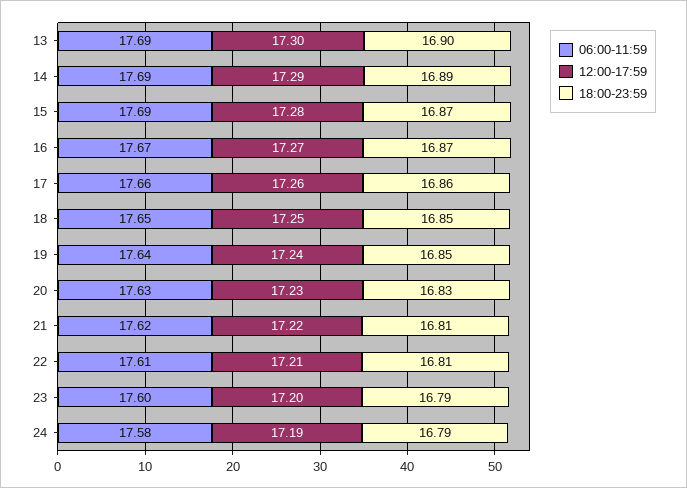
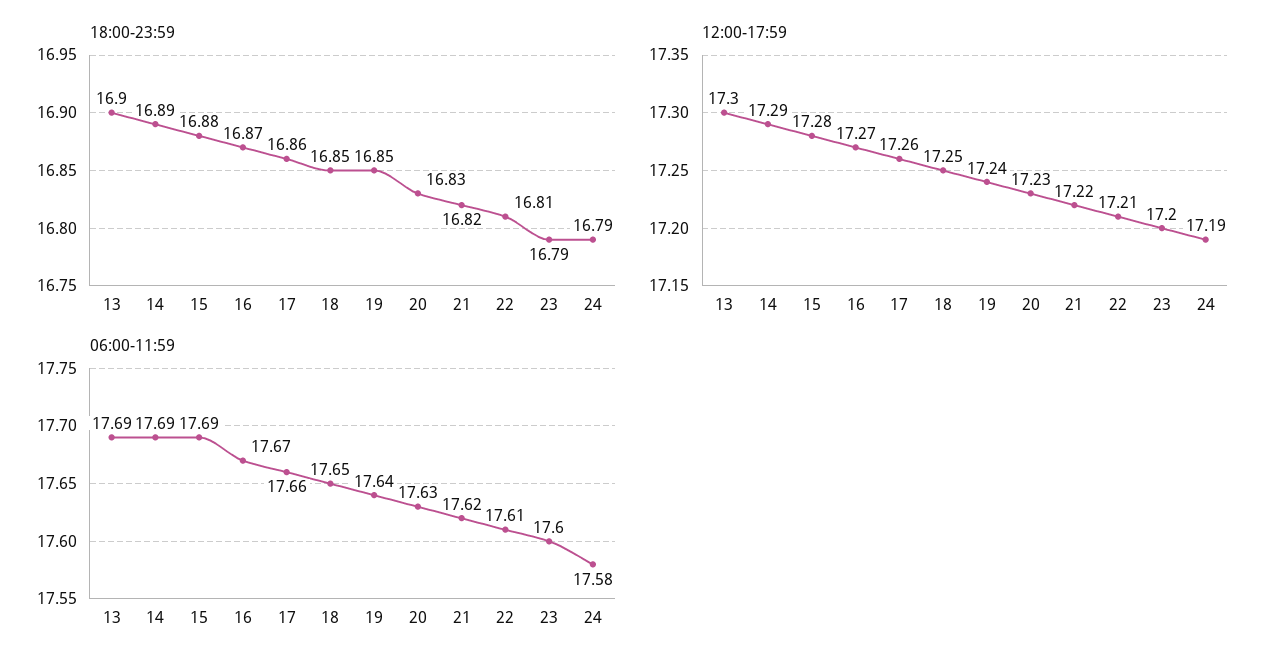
18:00-23:59, 15: 16.87 -> 16.88
18:00-23:59, 21: 16.81 -> 16.82

